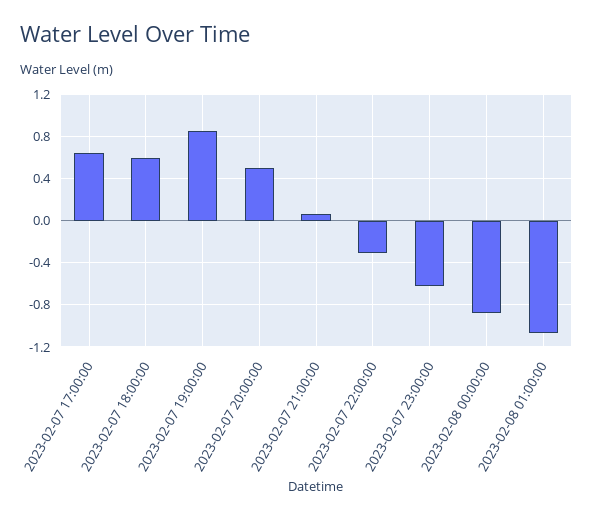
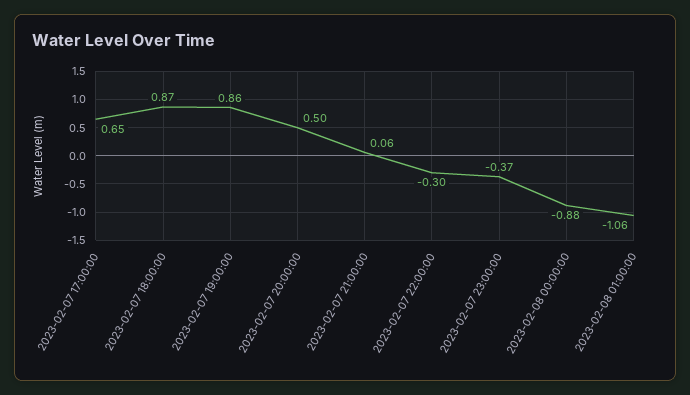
2023-02-07 18:00:00: 0.6 -> 0.87
2023-02-07 23:00:00: -0.6 -> -0.37

